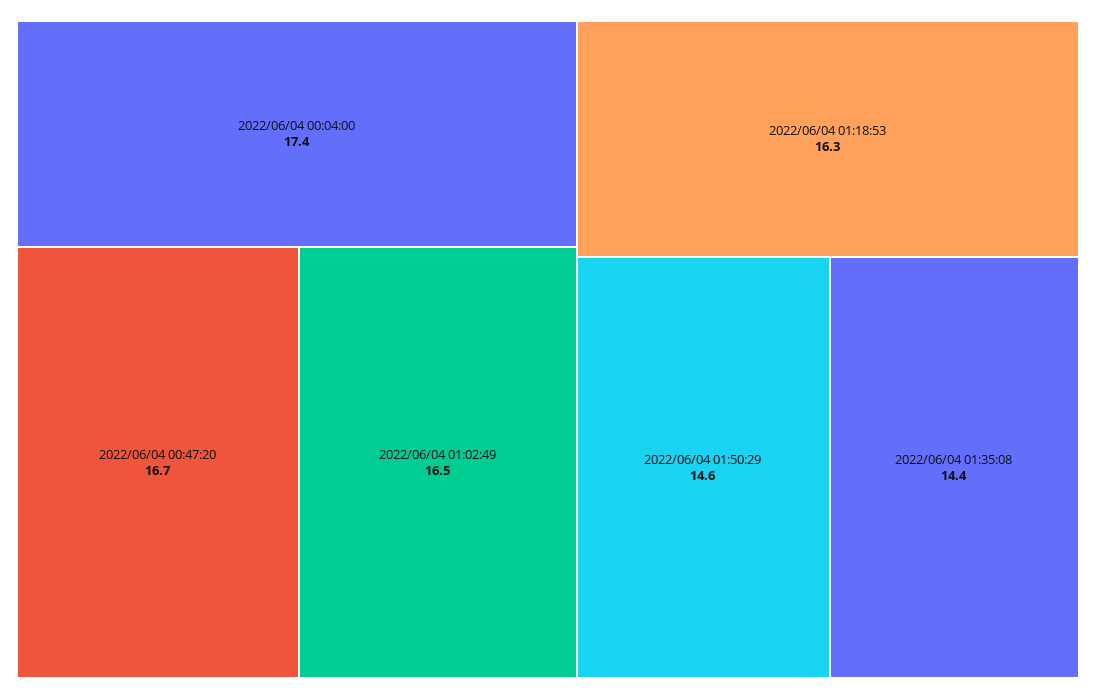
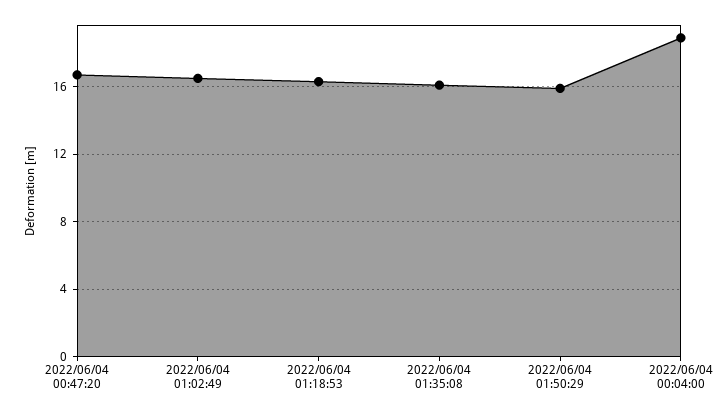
2022/06/04 00:04:00: 17.4 -> 19
2022/06/04 01:50:29: 14.6 -> 16
2022/06/04 01:35:08: 14.4 -> 16

